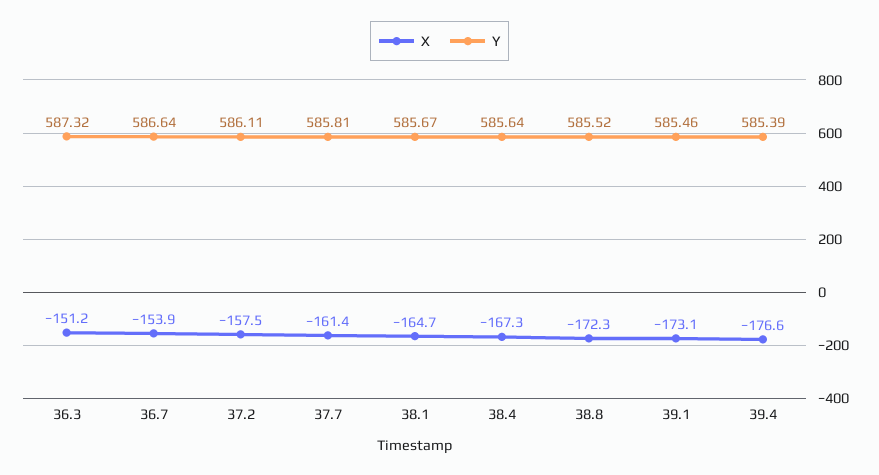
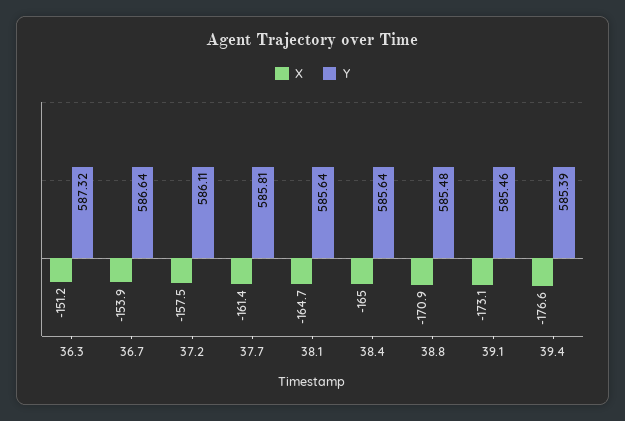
Y, 38.1: 585.67 -> 585.64
X, 38.4: -167.3 -> -165
X, 38.8: -172.3 -> -170.9
Y, 38.8: 585.52 -> 585.48

